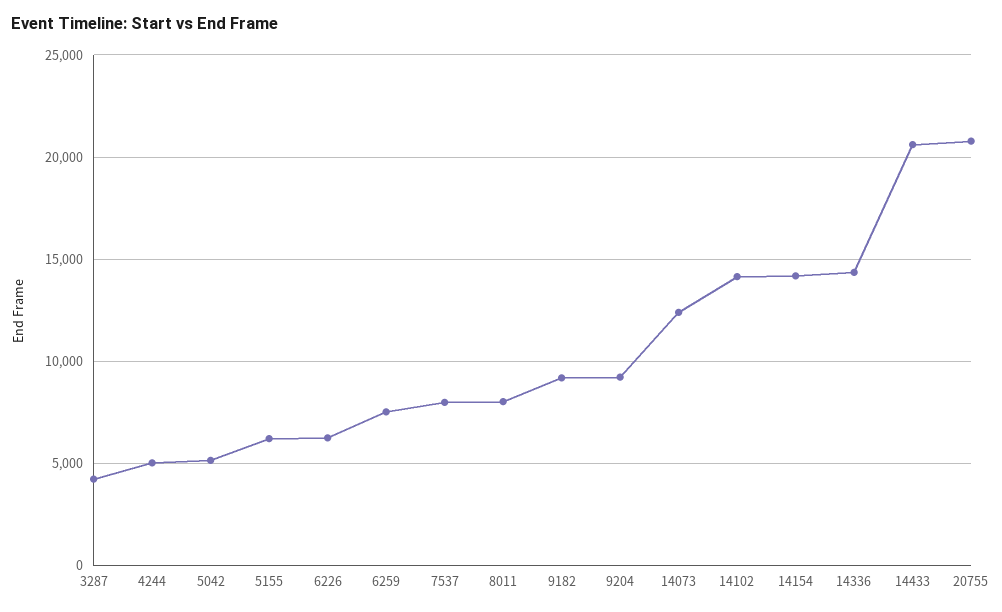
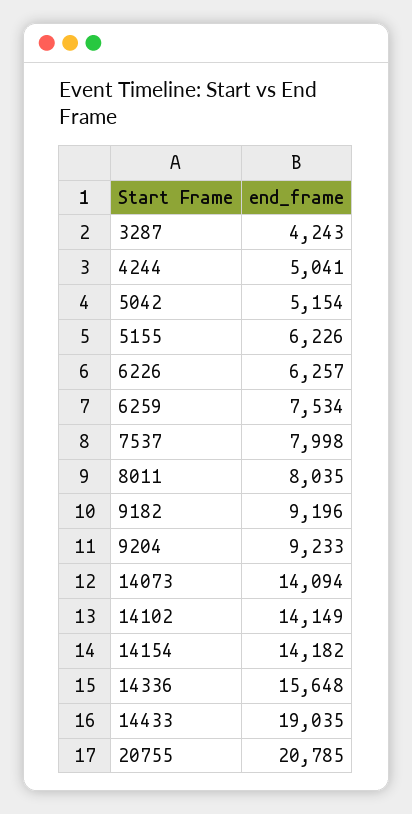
14073: 12500 -> 14094
14336: 14500 -> 15648
14433: 20500 -> 19035

